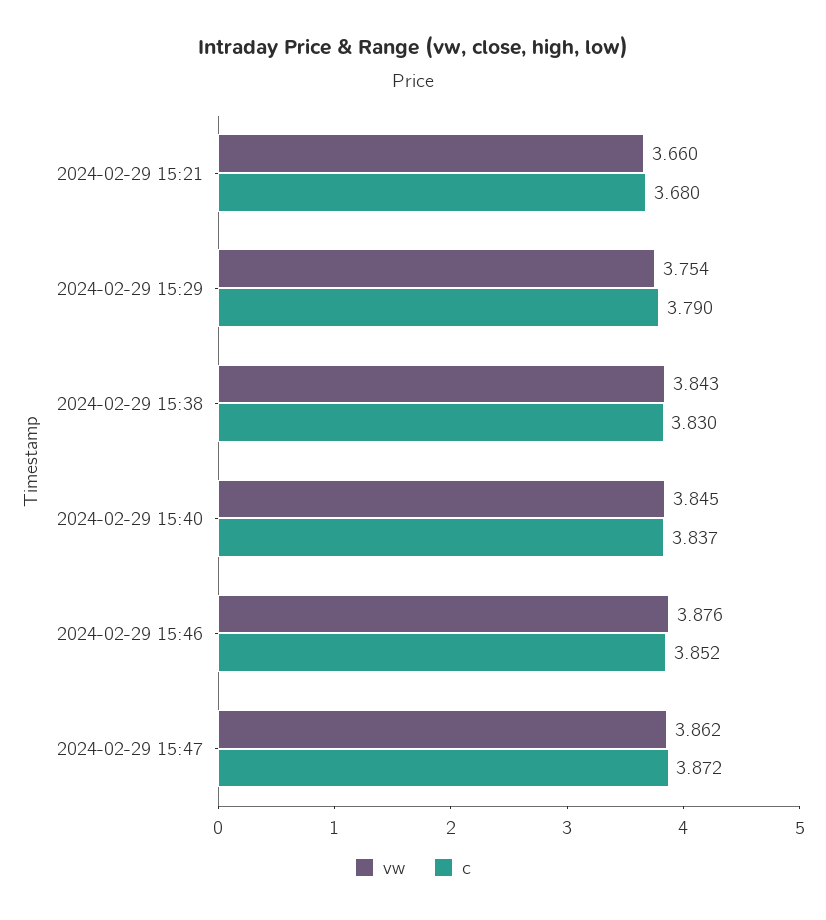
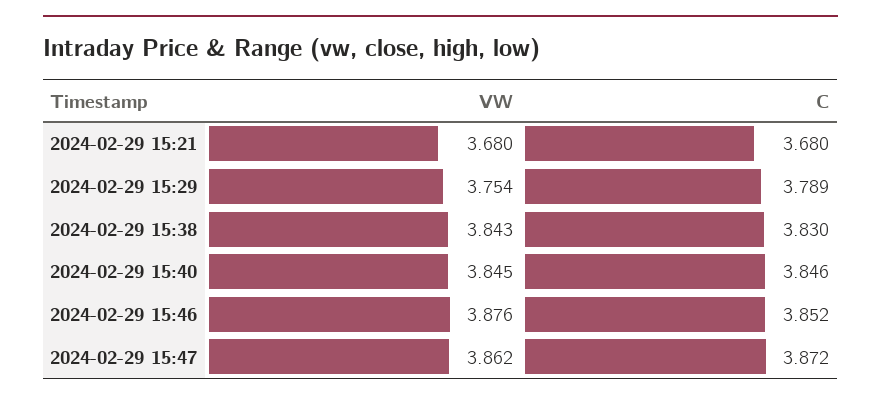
vw, 2024-02-29 15:21: 3.66 -> 3.68
c, 2024-02-29 15:29: 3.79 -> 3.789
c, 2024-02-29 15:40: 3.837 -> 3.846

